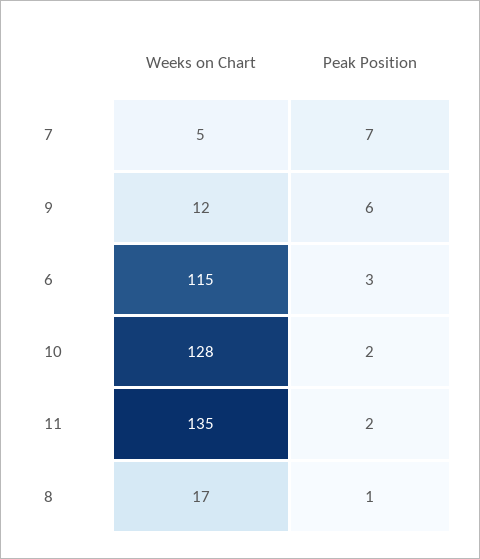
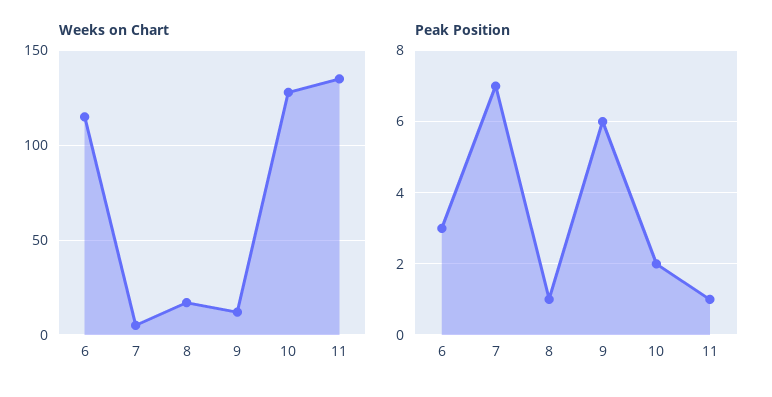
Peak Position, 11: 2 -> 1

